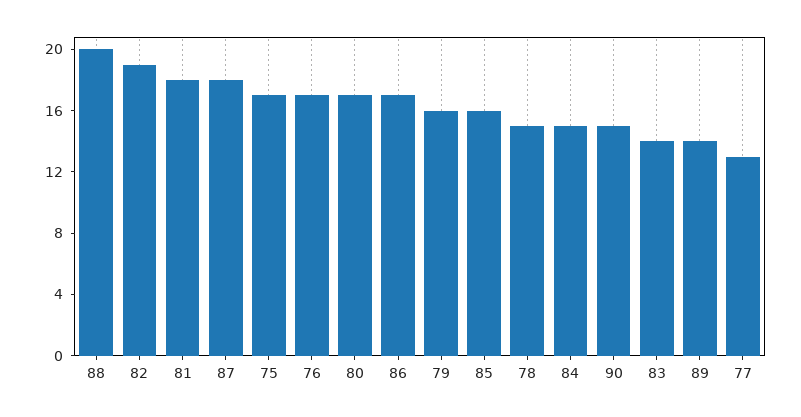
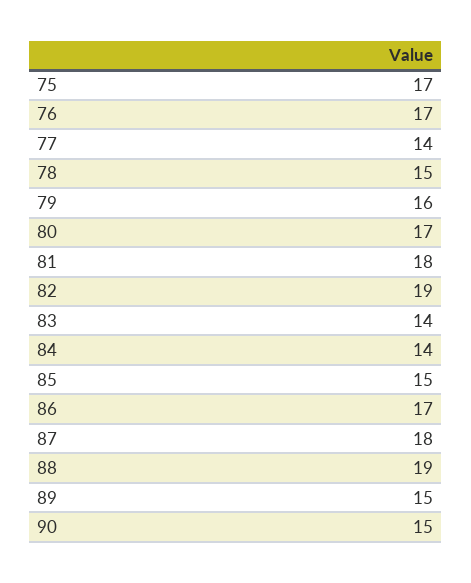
88: 20 -> 19
85: 16 -> 15
84: 15 -> 14
89: 14 -> 15
77: 13 -> 14

